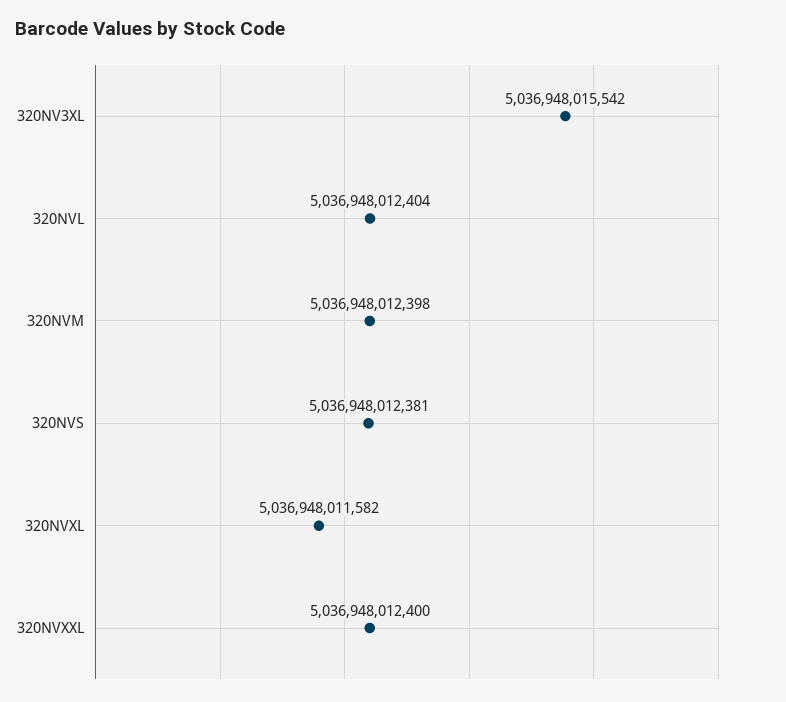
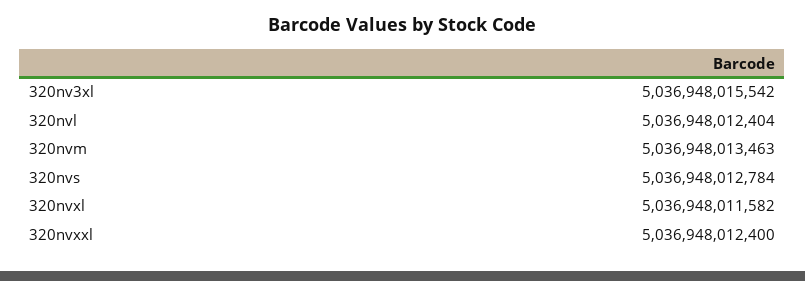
320NVM: 5036948012398 -> 5036948013463
320NVS: 5036948012381 -> 5036948012784

